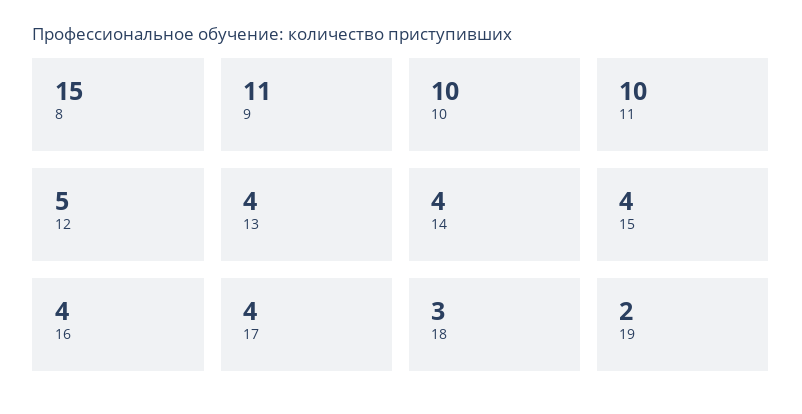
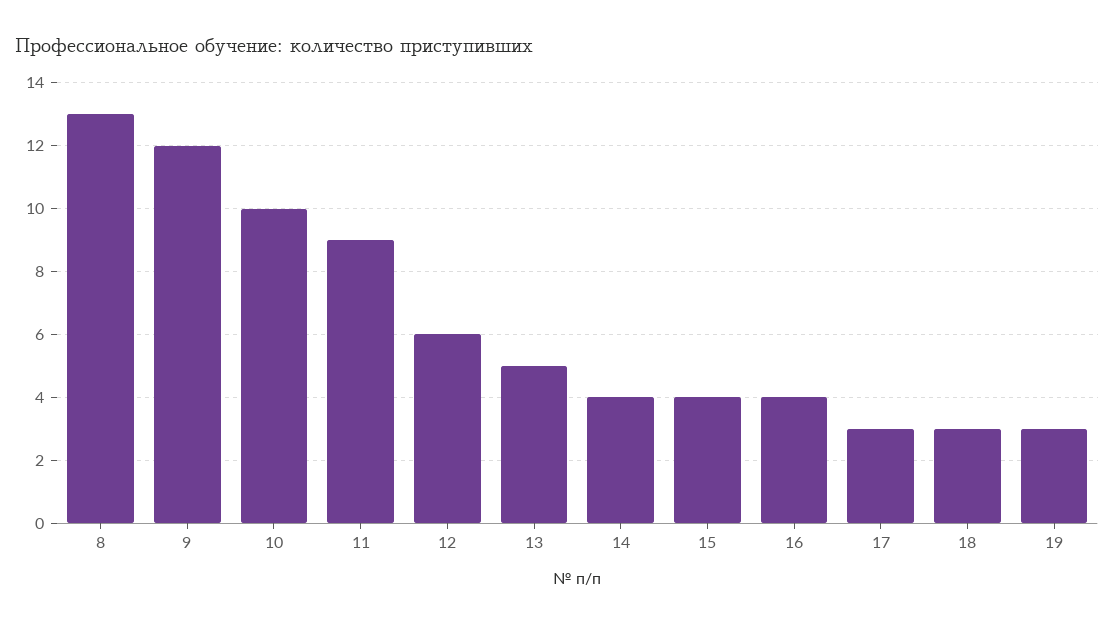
8: 15 -> 13
9: 11 -> 12
11: 10 -> 9
12: 5 -> 6
13: 4 -> 5
17: 4 -> 3
19: 2 -> 3

